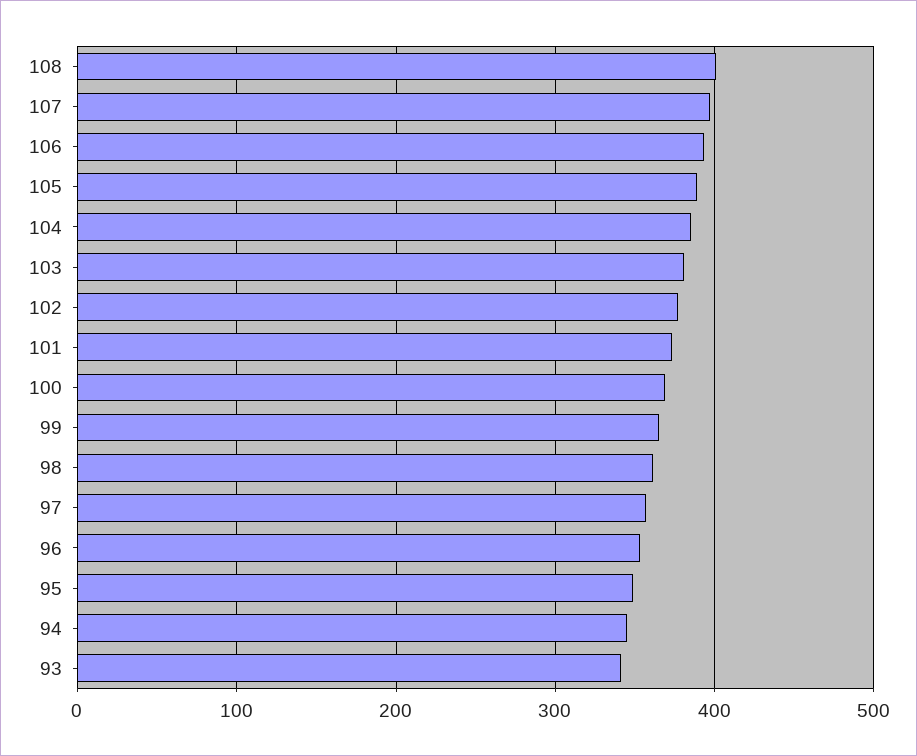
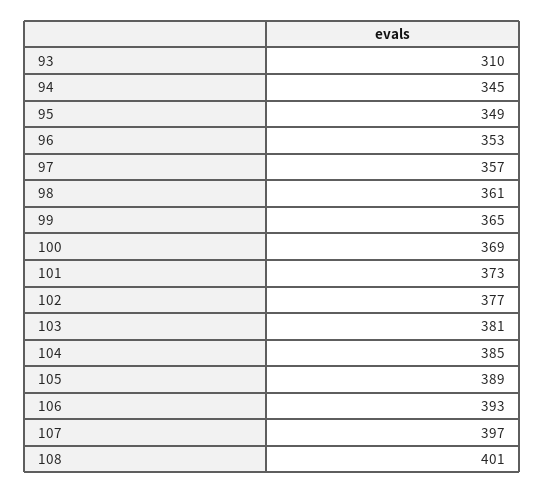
93: 340 -> 310

